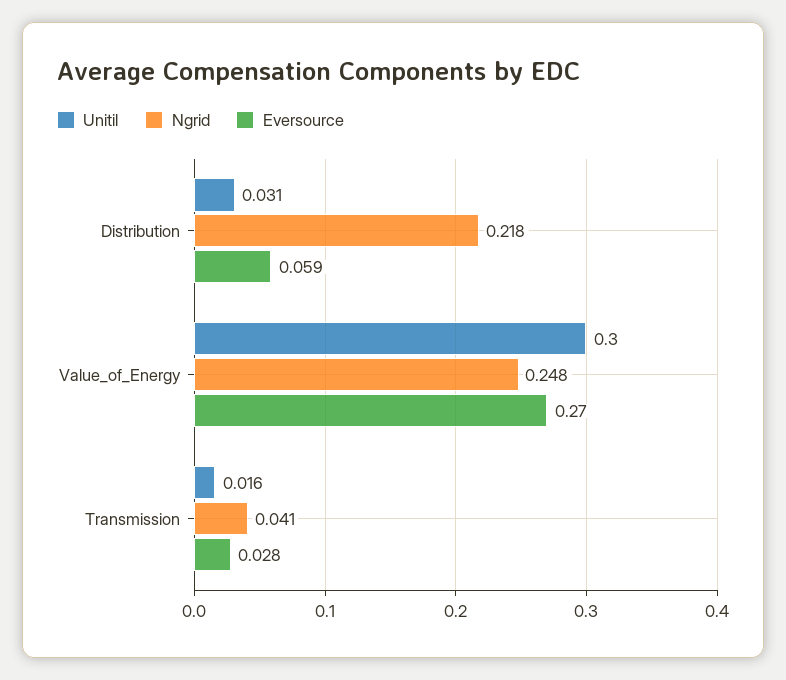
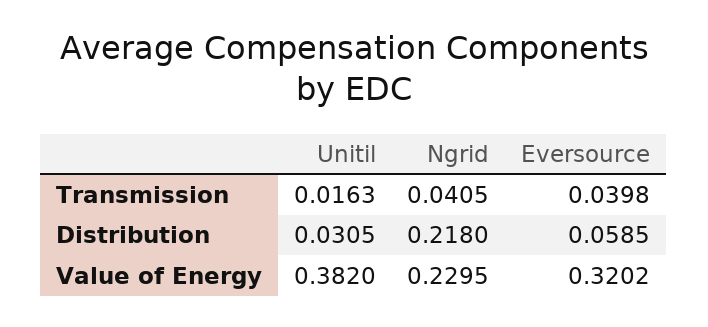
Unitil, Value_of_Energy: 0.3 -> 0.382
Ngrid, Value_of_Energy: 0.248 -> 0.2295
Eversource, Value_of_Energy: 0.27 -> 0.3202
Eversource, Transmission: 0.028 -> 0.0398

